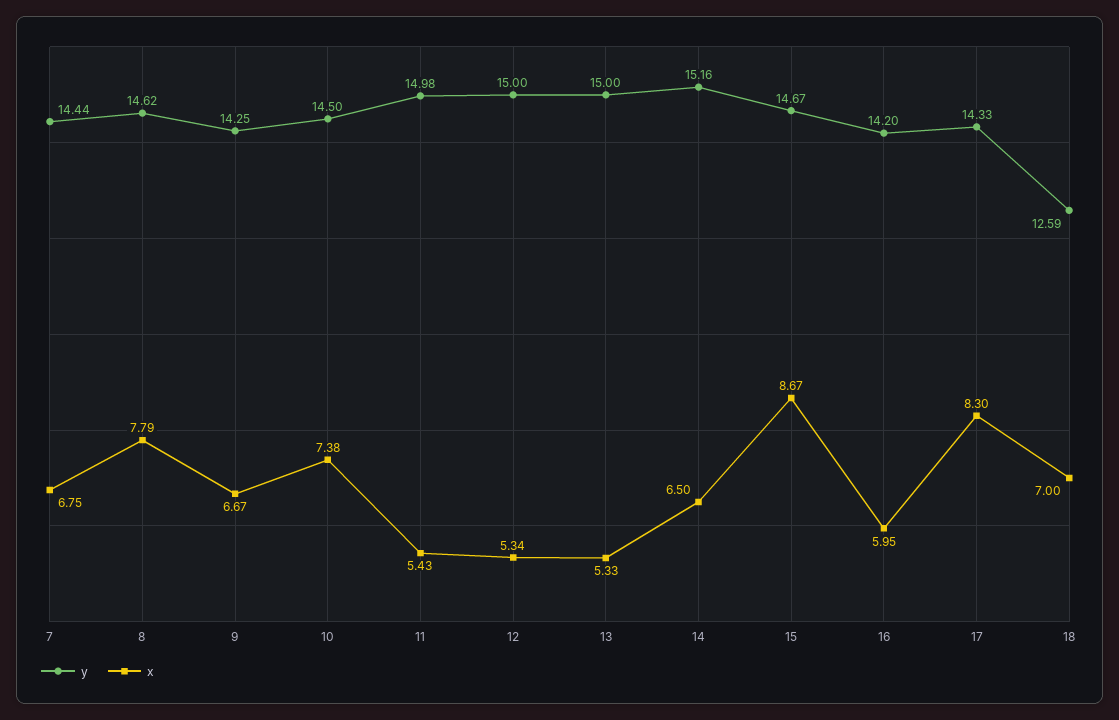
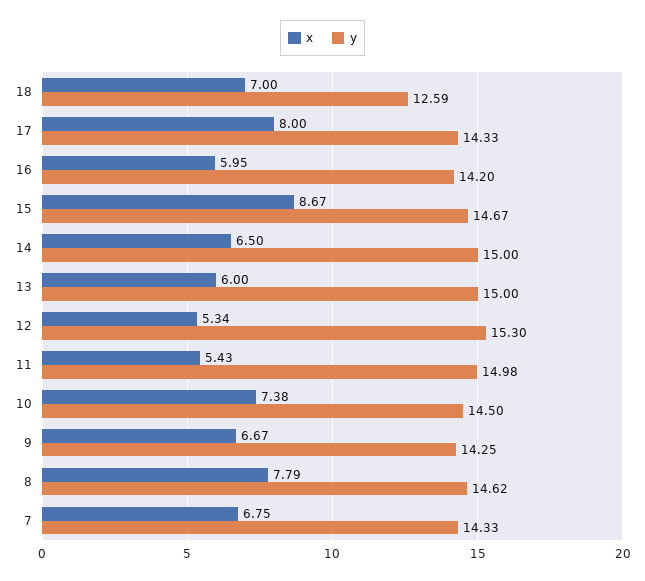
y, 7: 14.44 -> 14.33
y, 12: 15 -> 15.3
x, 13: 5.33 -> 6
y, 14: 15.16 -> 15
x, 17: 8.3 -> 8

